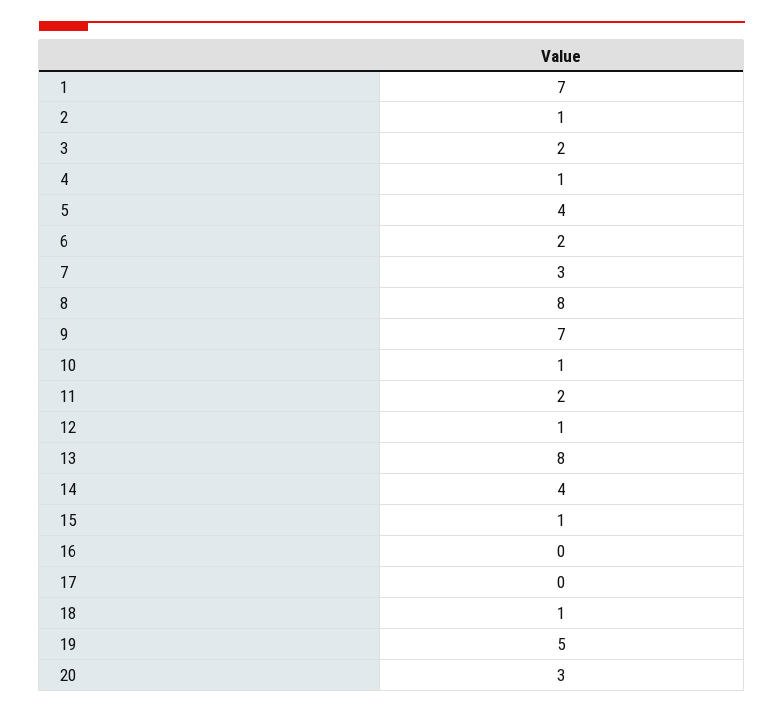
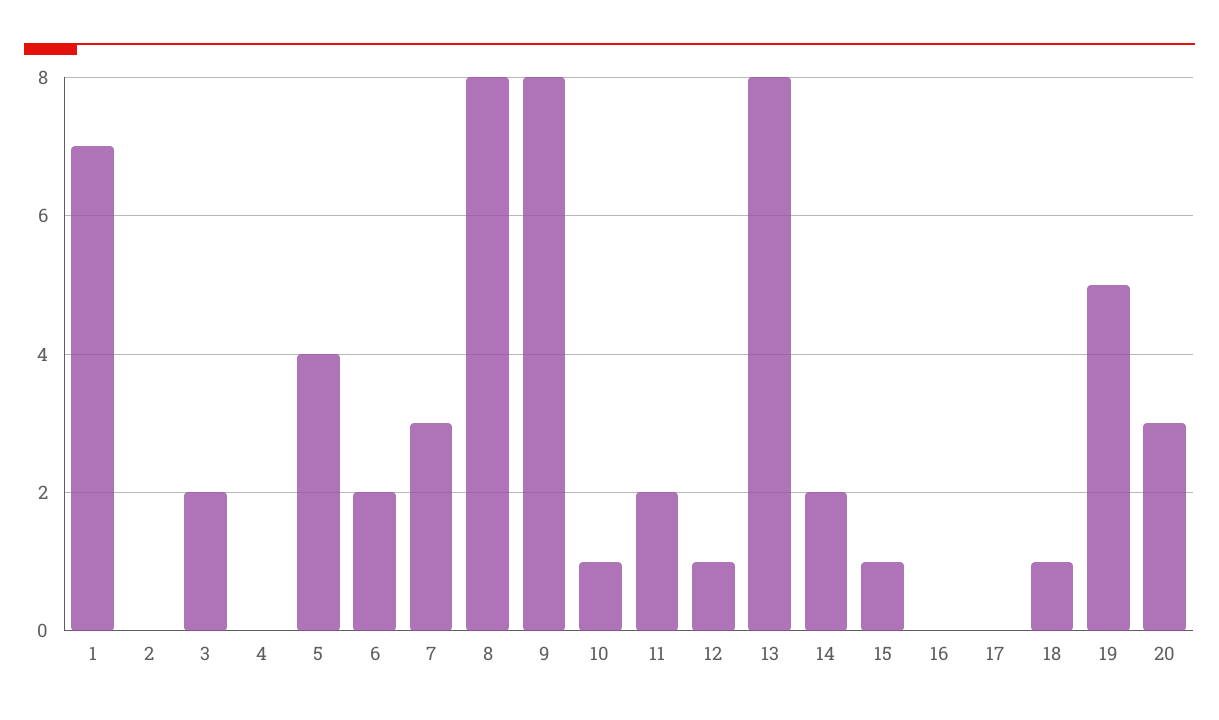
2: 1 -> 0
4: 1 -> 0
9: 7 -> 8
14: 4 -> 2

